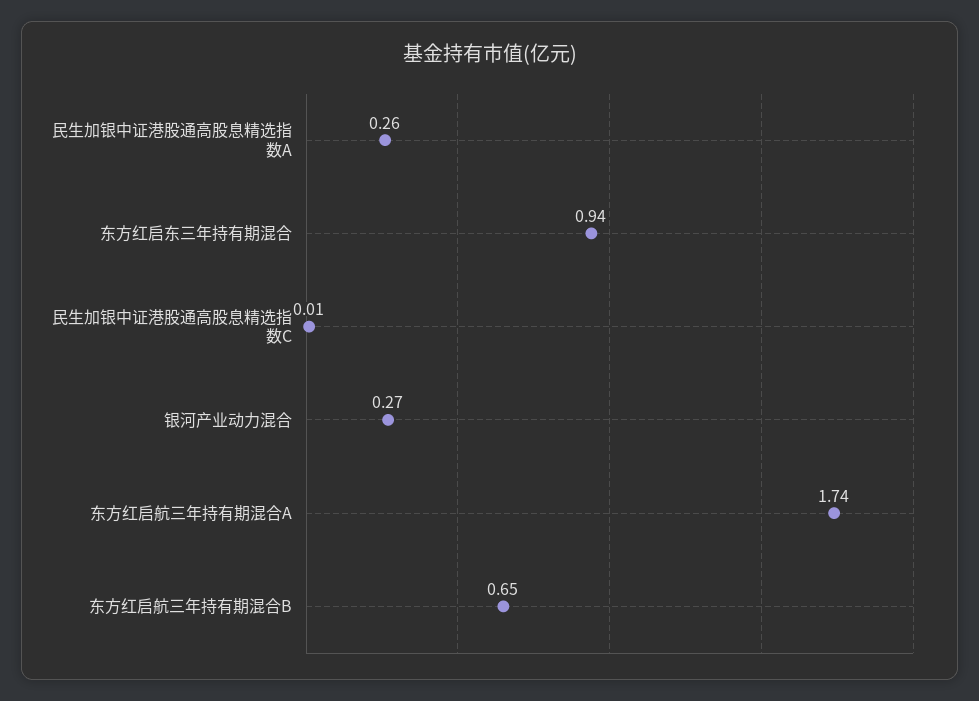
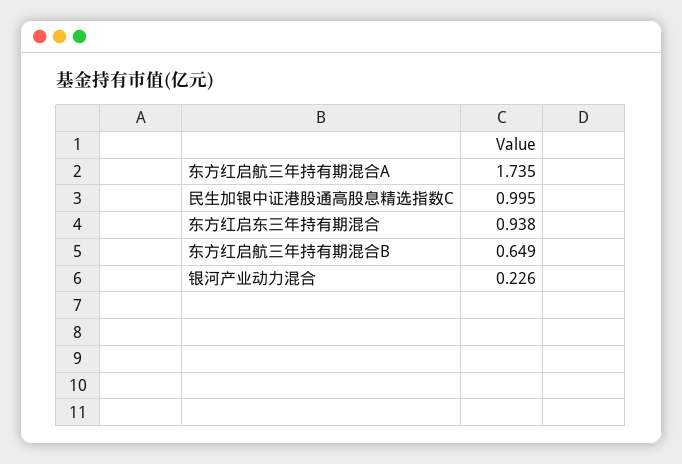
民生加银中证港股通高股息精选指数A: 0.26 -> none
民生加银中证港股通高股息精选指数C: 0.01 -> 0.995
银河产业动力混合: 0.27 -> 0.226

